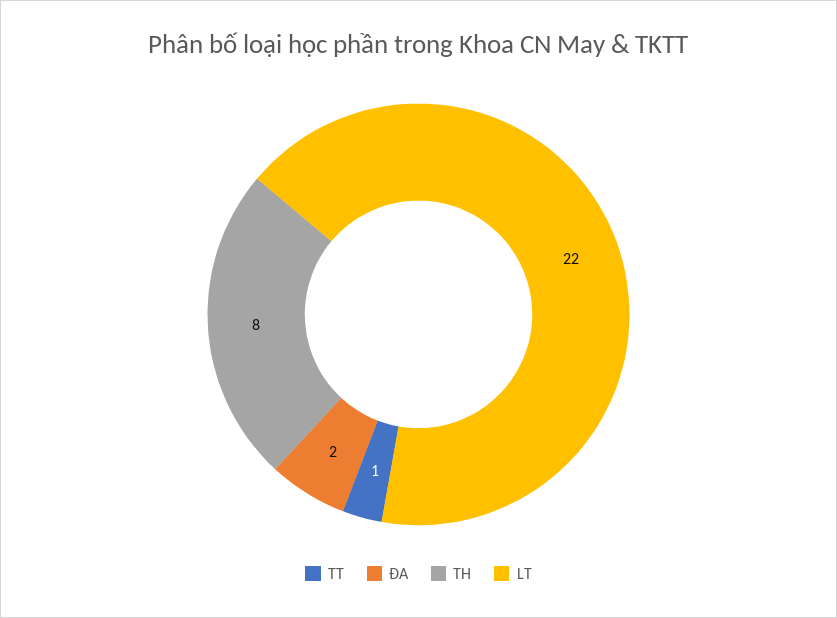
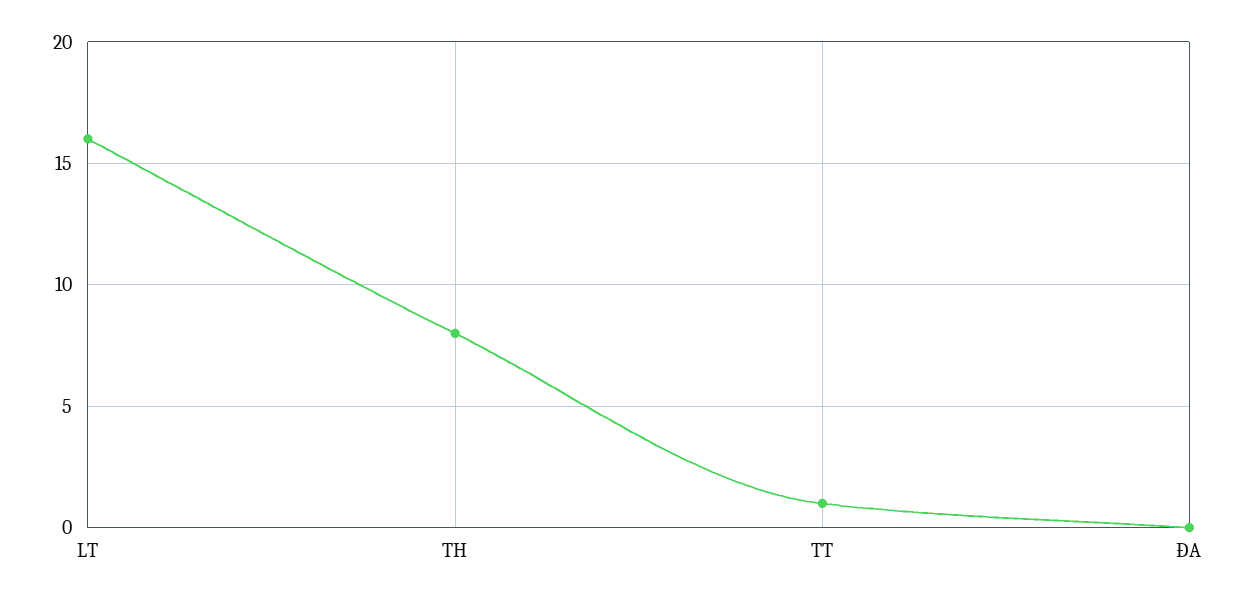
ĐA: 2 -> 0
LT: 22 -> 16

